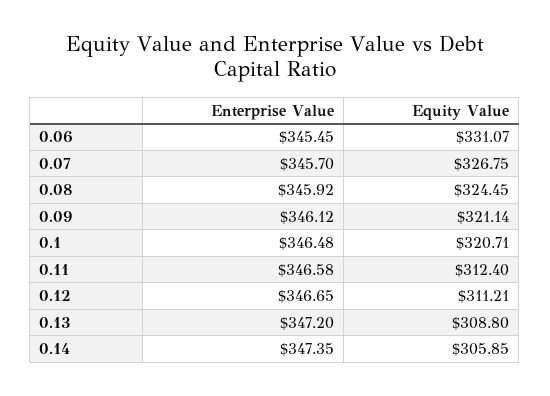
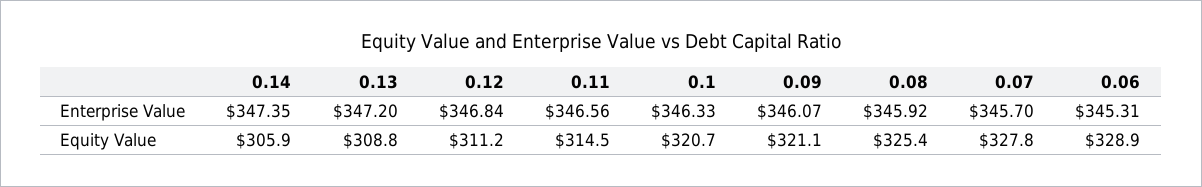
Enterprise Value, 0.06: 345.45 -> 345.31
Equity Value, 0.06: 331.07 -> 328.9
Equity Value, 0.07: 326.75 -> 327.8
Equity Value, 0.08: 324.45 -> 325.4
Enterprise Value, 0.09: 346.12 -> 346.07
Enterprise Value, 0.1: 346.48 -> 346.33
Enterprise Value, 0.11: 346.58 -> 346.56
Equity Value, 0.11: 312.4 -> 314.5
Enterprise Value, 0.12: 346.65 -> 346.84

